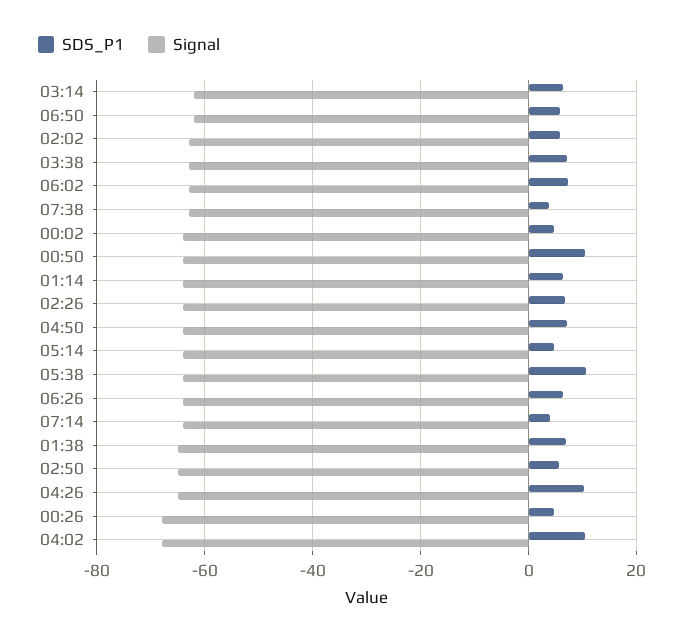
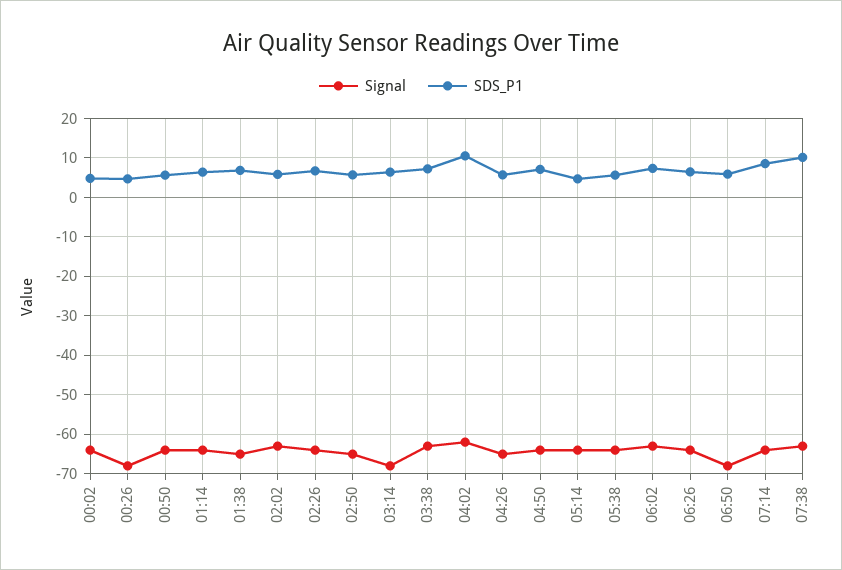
Signal, 03:14: -62 -> -68
Signal, 06:50: -62 -> -68
SDS_P1, 07:38: 4 -> 10
SDS_P1, 00:50: 10 -> 6
SDS_P1, 05:38: 10 -> 6
SDS_P1, 07:14: 4 -> 8
SDS_P1, 04:26: 10 -> 6
Signal, 04:02: -68 -> -62

